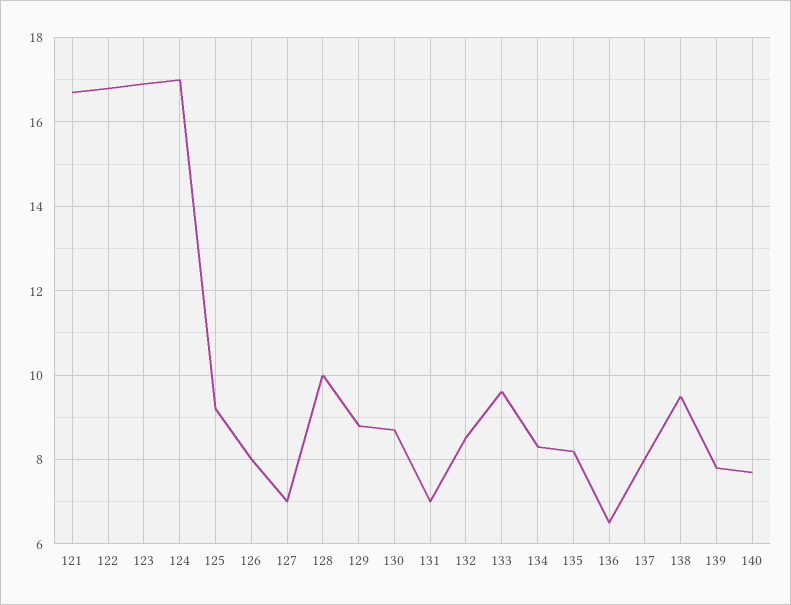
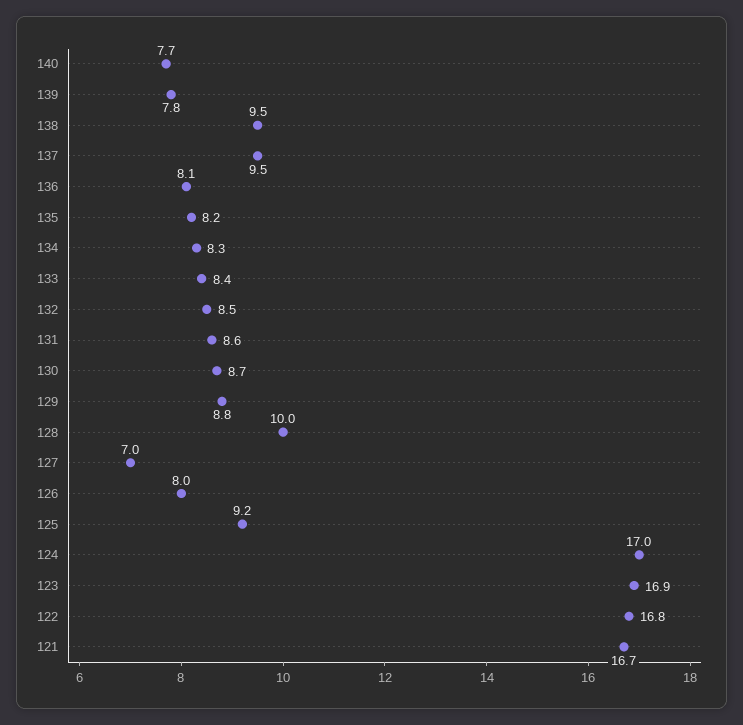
131: 7 -> 8.6
133: 9.5 -> 8.4
136: 6.5 -> 8.1
137: 8 -> 9.5

